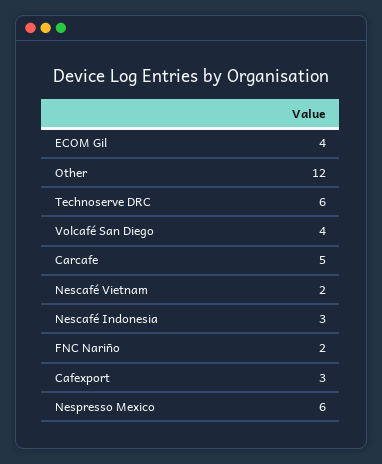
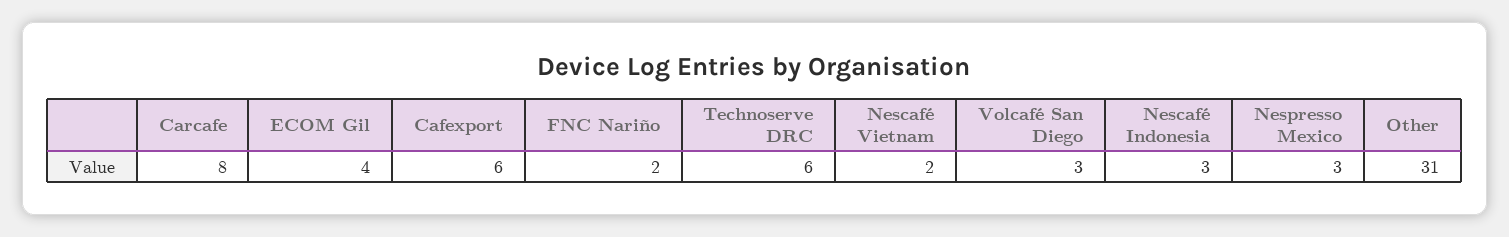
Other: 12 -> 31
Volcafé San Diego: 4 -> 3
Carcafe: 5 -> 8
Cafexport: 3 -> 6
Nespresso Mexico: 6 -> 3

